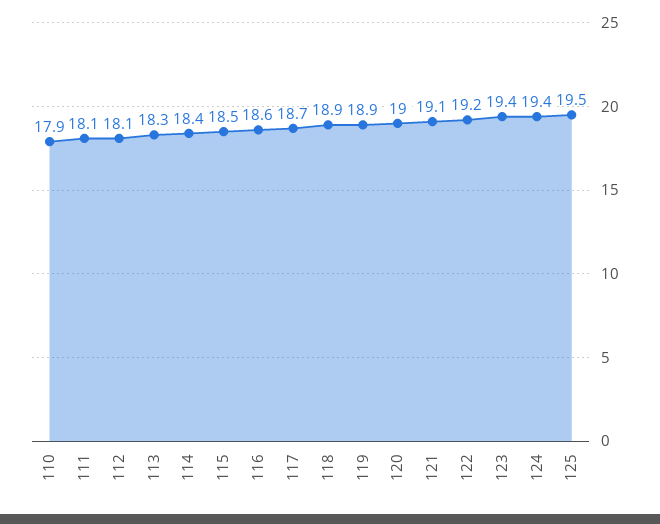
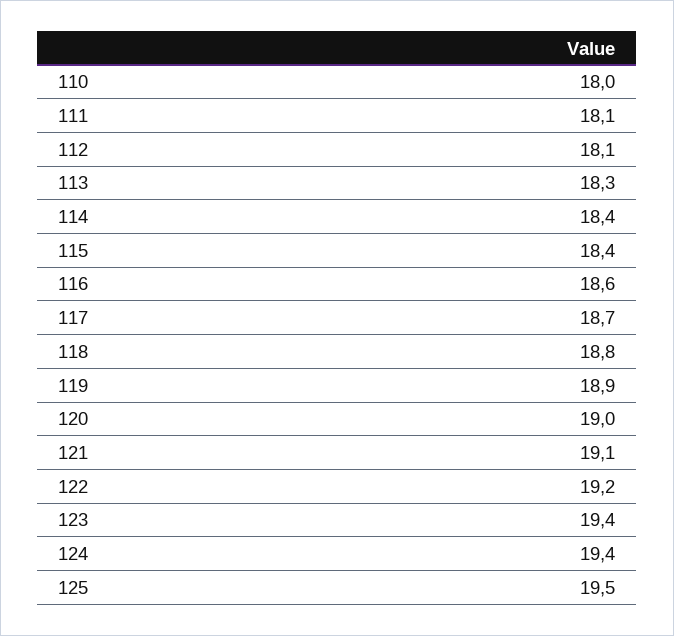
110: 17.9 -> 18
115: 18.5 -> 18.4
118: 18.9 -> 18.8

